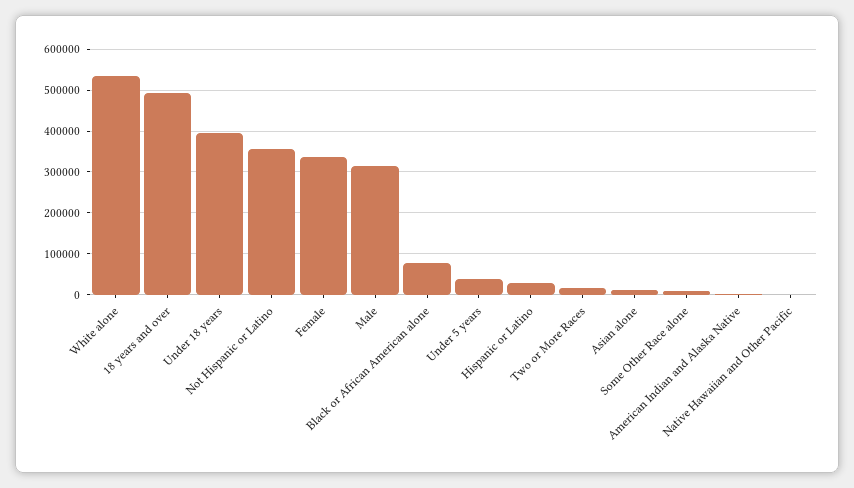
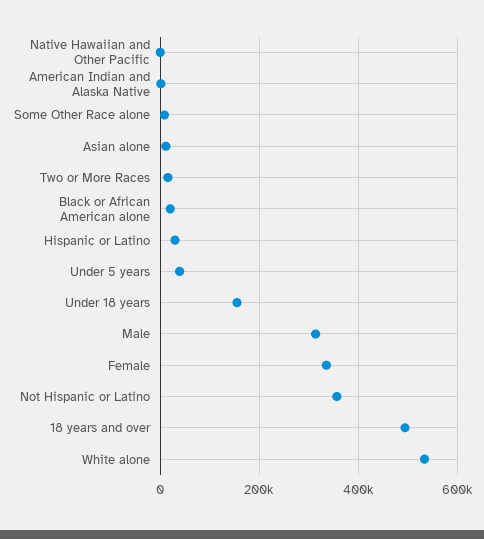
Under 18 years: 400000 -> 160000
Black or African American alone: 80000 -> 20000

